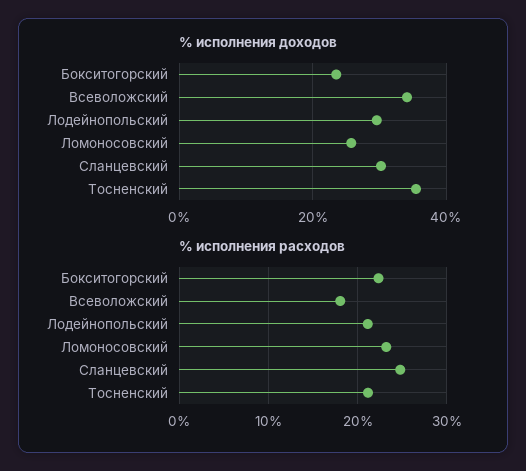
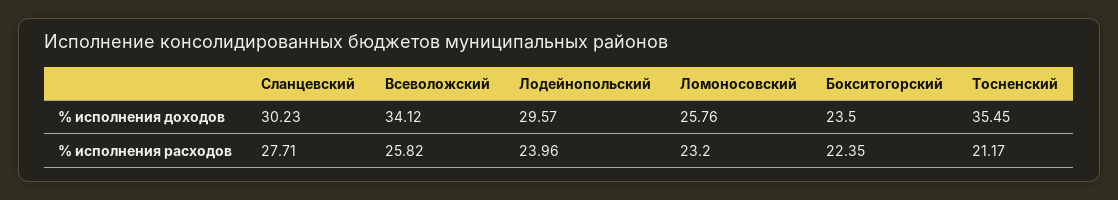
% исполнения расходов, Всеволожский: 18 -> 25.82
% исполнения расходов, Лодейнопольский: 21 -> 23.96
% исполнения расходов, Сланцевский: 25 -> 27.71

